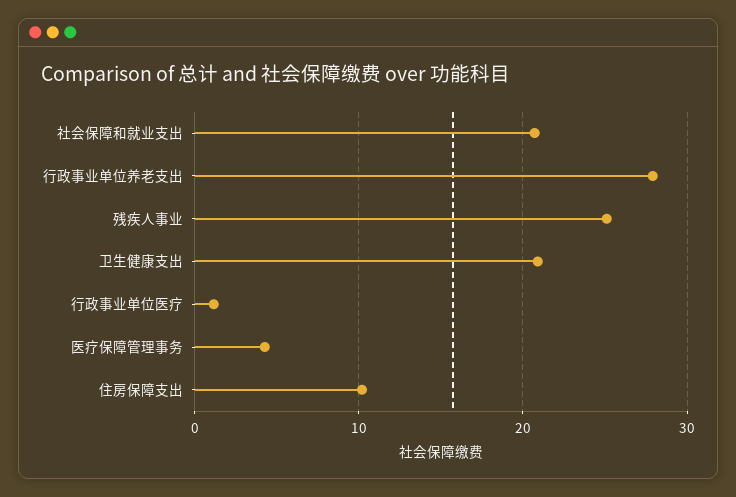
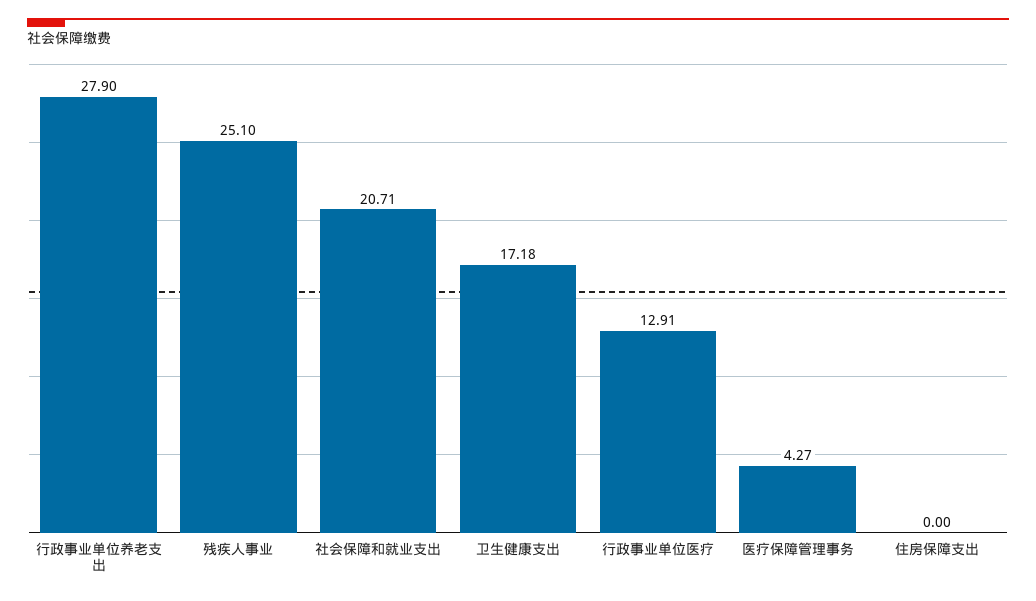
卫生健康支出: 21 -> 17.18
行政事业单位医疗: 1 -> 12.91
住房保障支出: 10 -> 0

